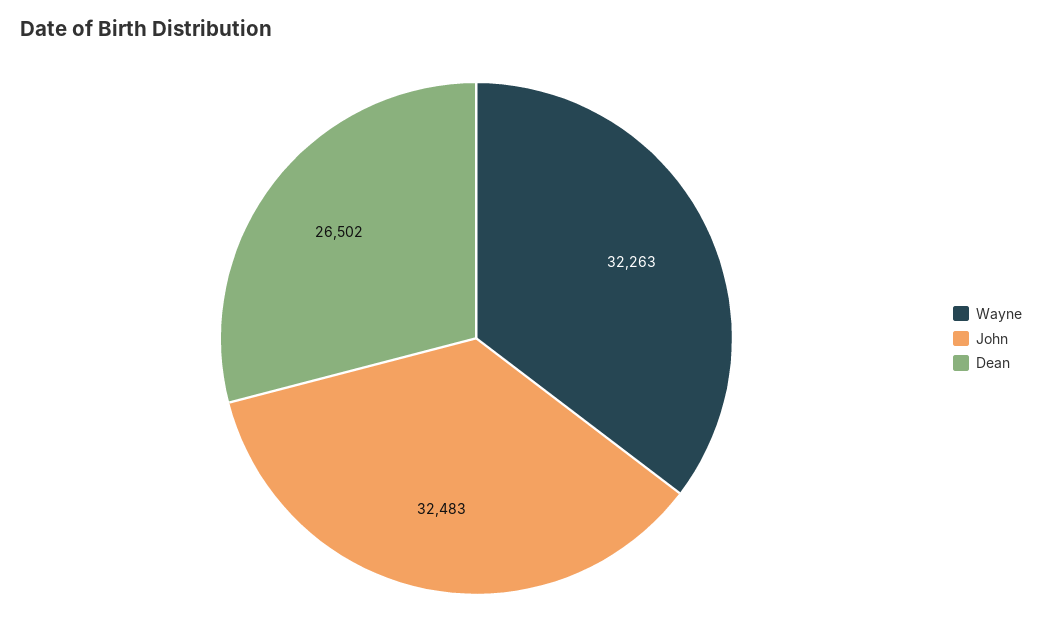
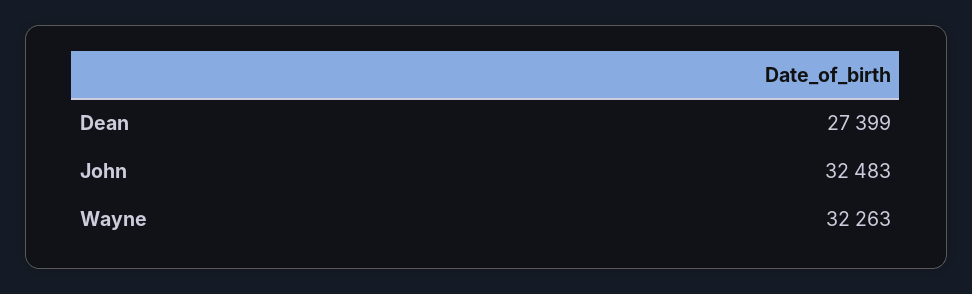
Dean: 26502 -> 27399

